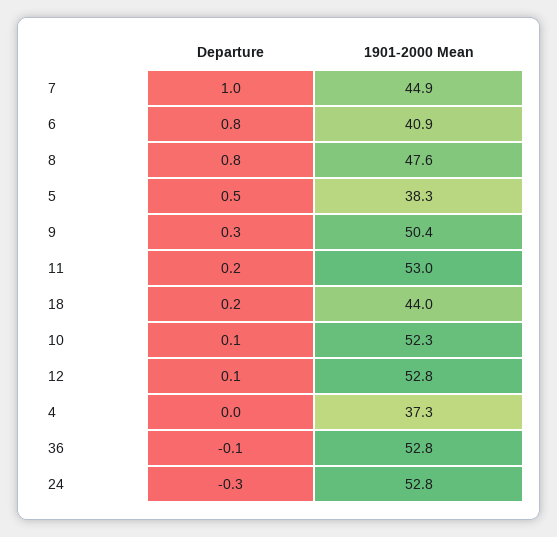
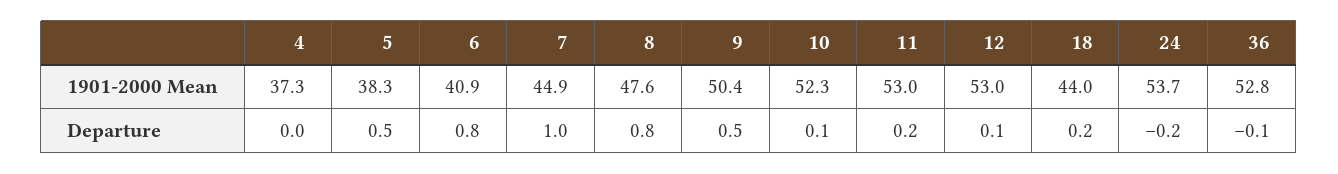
Departure, 9: 0.3 -> 0.5
1901-2000 Mean, 12: 52.8 -> 53
Departure, 24: -0.3 -> -0.2
1901-2000 Mean, 24: 52.8 -> 53.7

